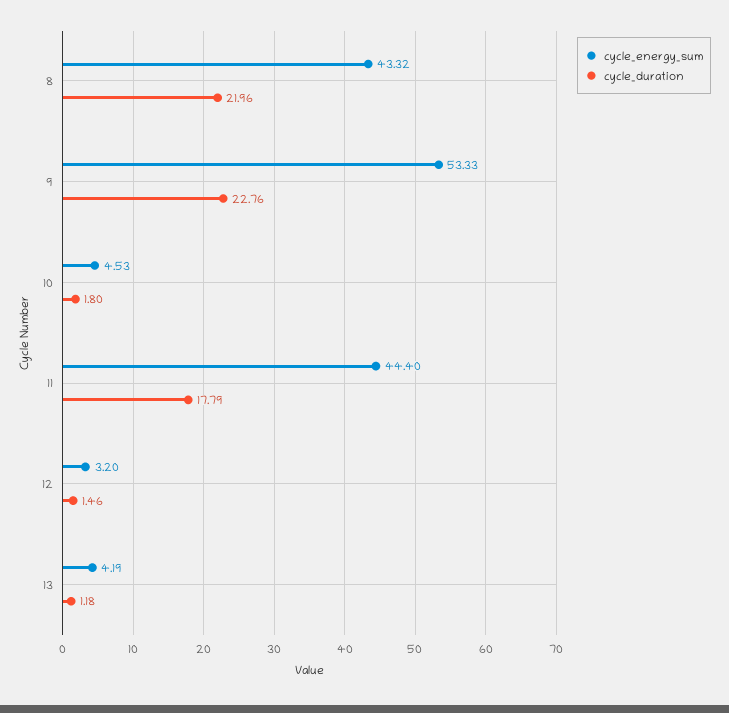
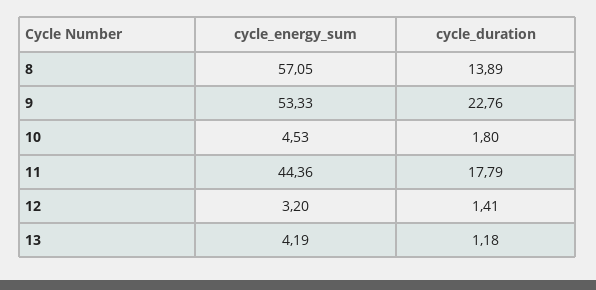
cycle_energy_sum, 8: 43.32 -> 57.05
cycle_duration, 8: 21.96 -> 13.89
cycle_energy_sum, 11: 44.4 -> 44.36
cycle_duration, 12: 1.46 -> 1.41

